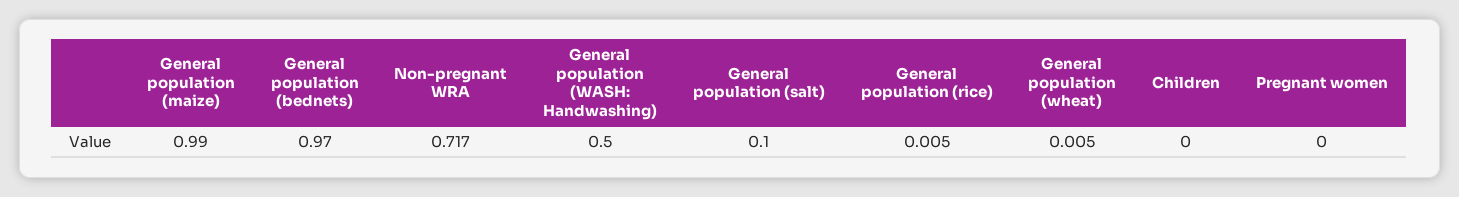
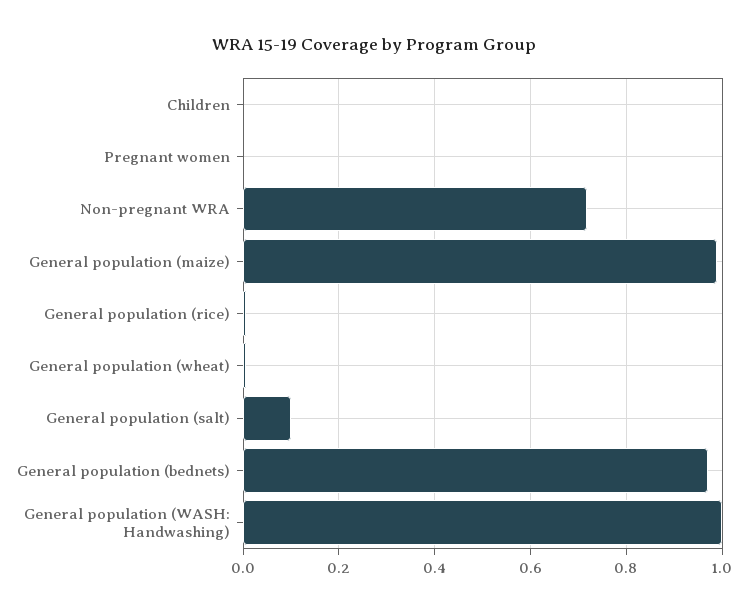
General population (WASH: Handwashing): 0.5 -> 1

